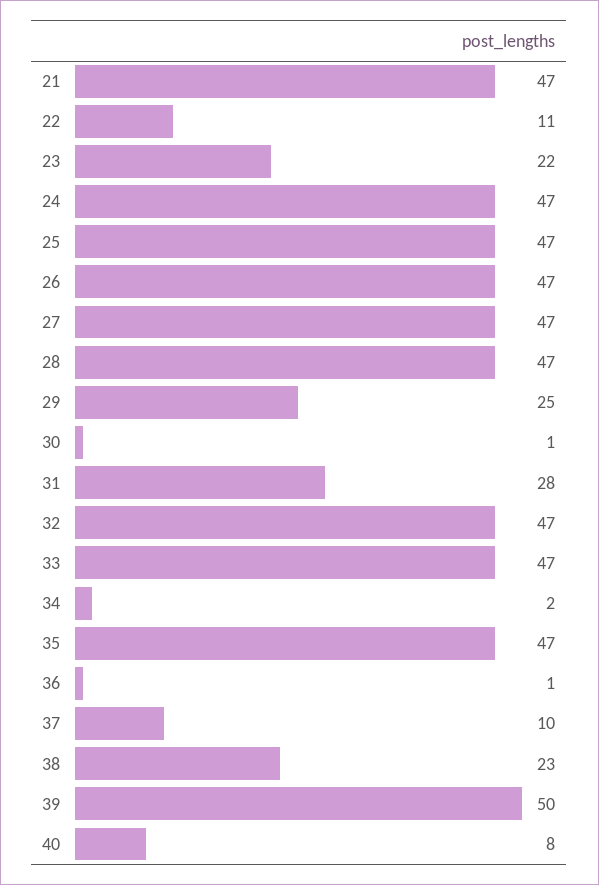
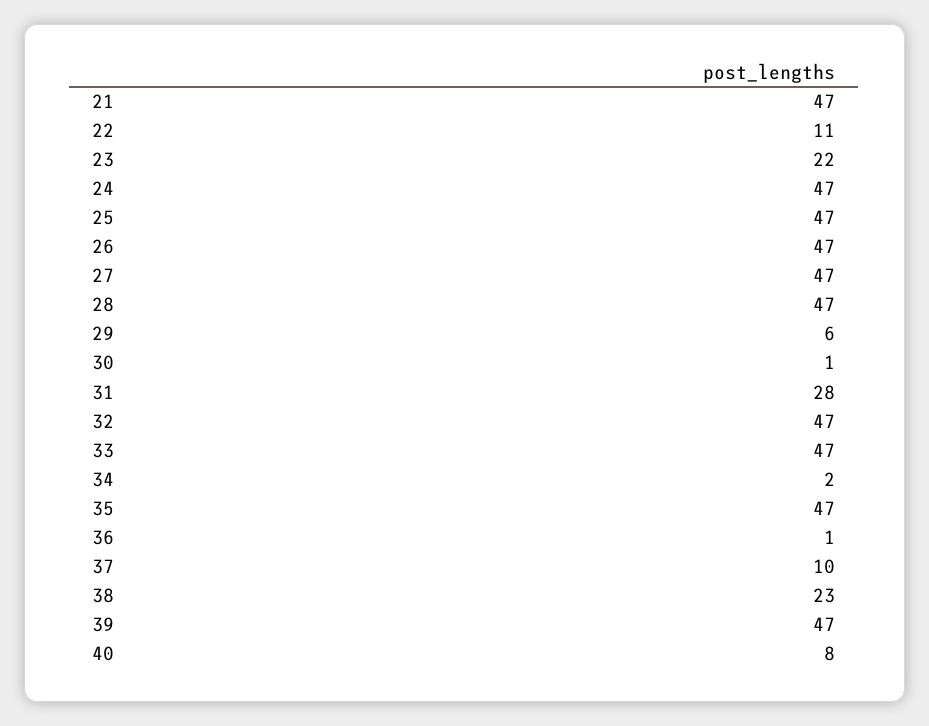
29: 25 -> 6
39: 50 -> 47

